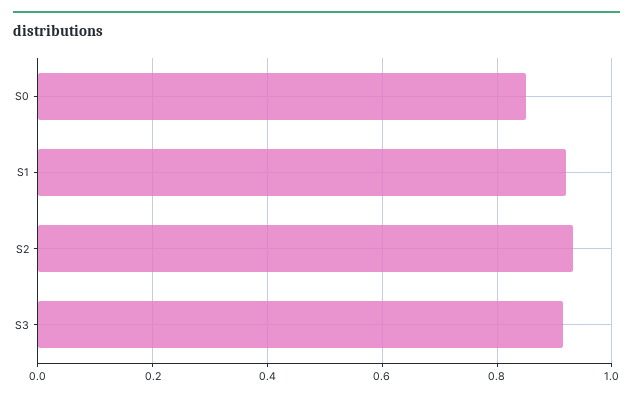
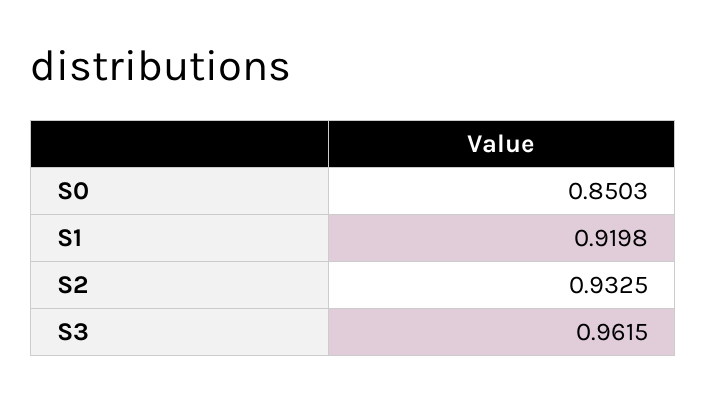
S3: 0.92 -> 0.9615

